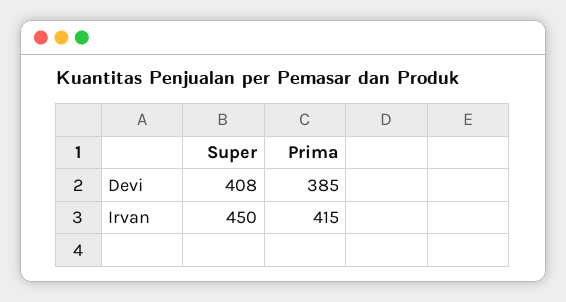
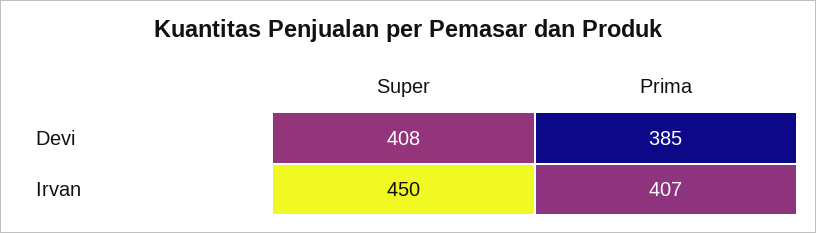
Prima, Irvan: 415 -> 407

